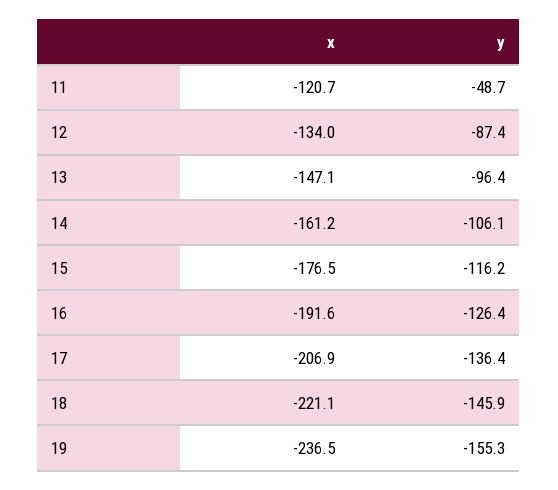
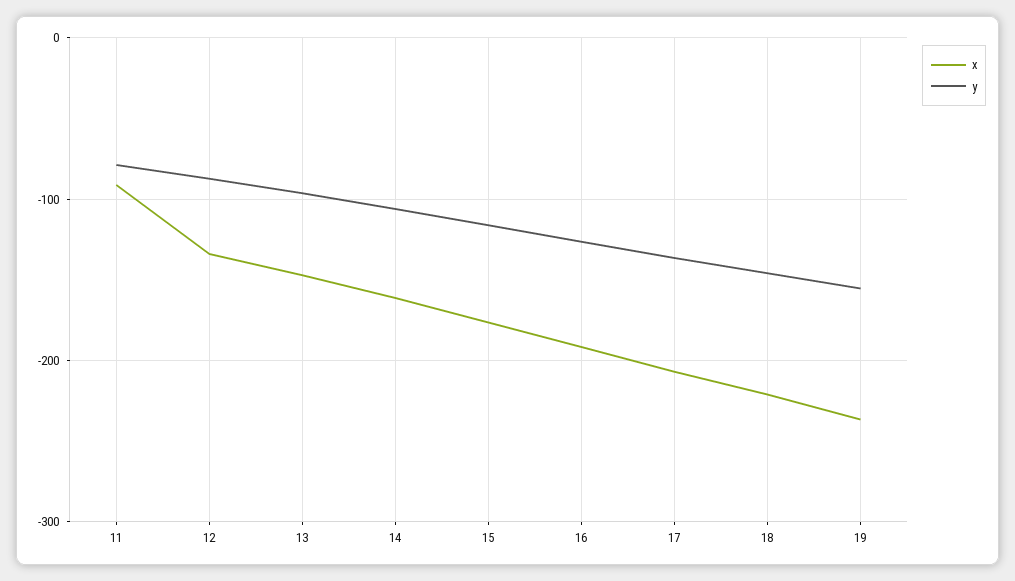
x, 11: -120.7 -> -90
y, 11: -48.7 -> -80

